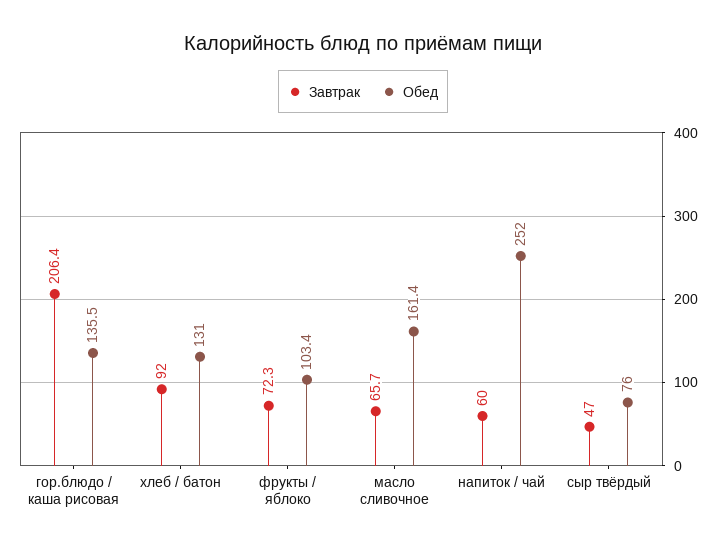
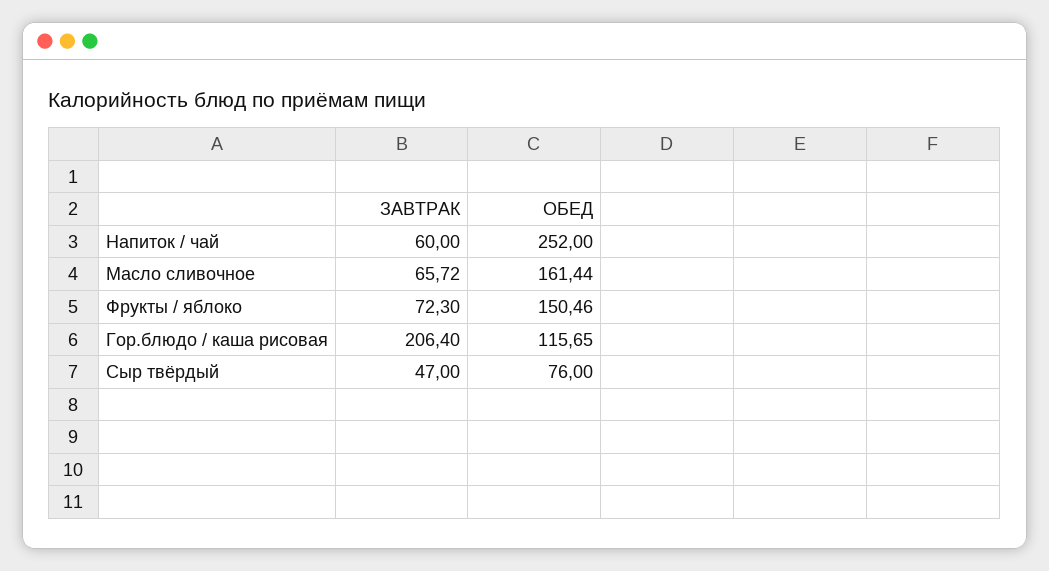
Обед, гор.блюдо / каша рисовая: 135.5 -> 115.65
Завтрак, хлеб / батон: 92 -> none
Обед, хлеб / батон: 131 -> none
Обед, фрукты / яблоко: 103.4 -> 150.46

